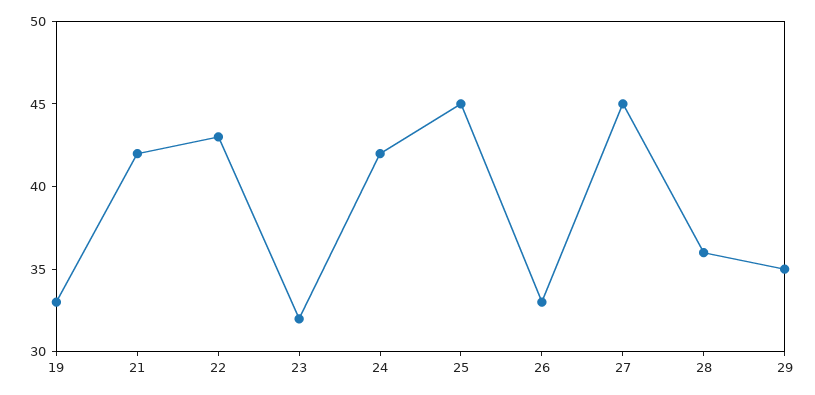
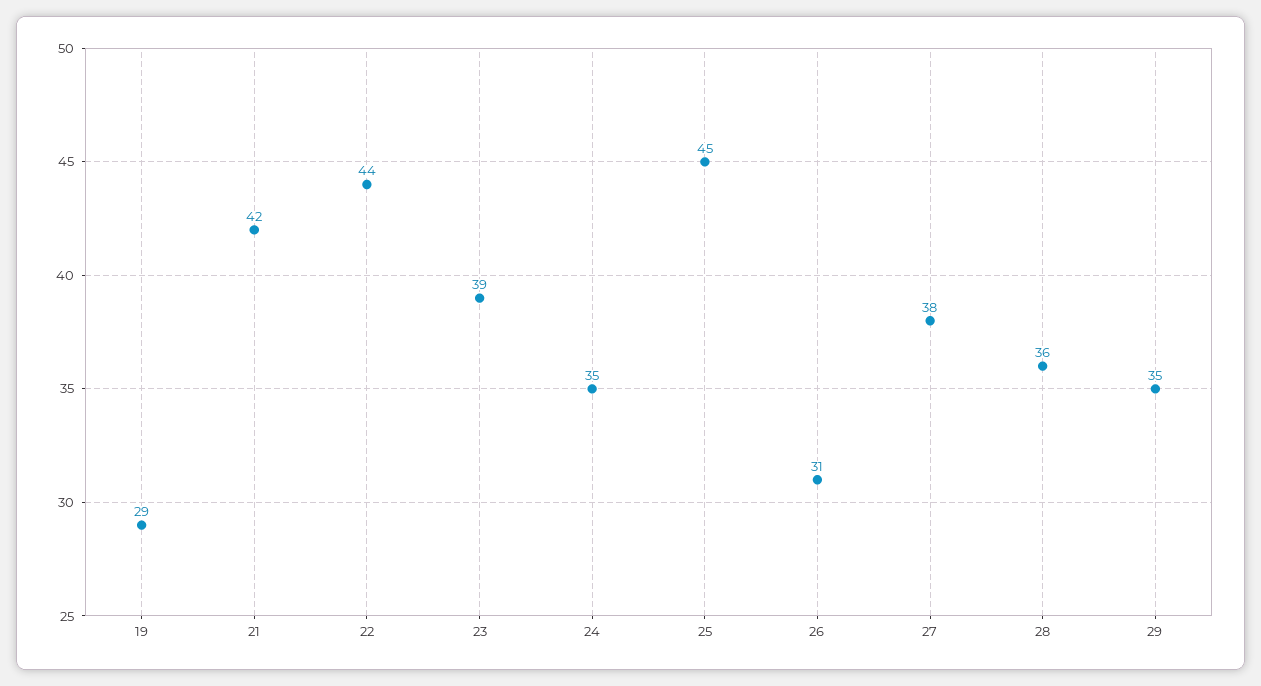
19: 33 -> 29
22: 43 -> 44
23: 32 -> 39
24: 42 -> 35
26: 33 -> 31
27: 45 -> 38

